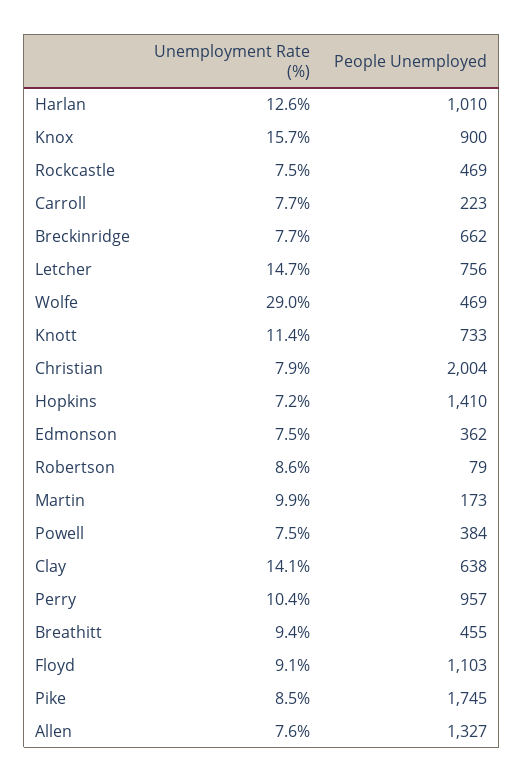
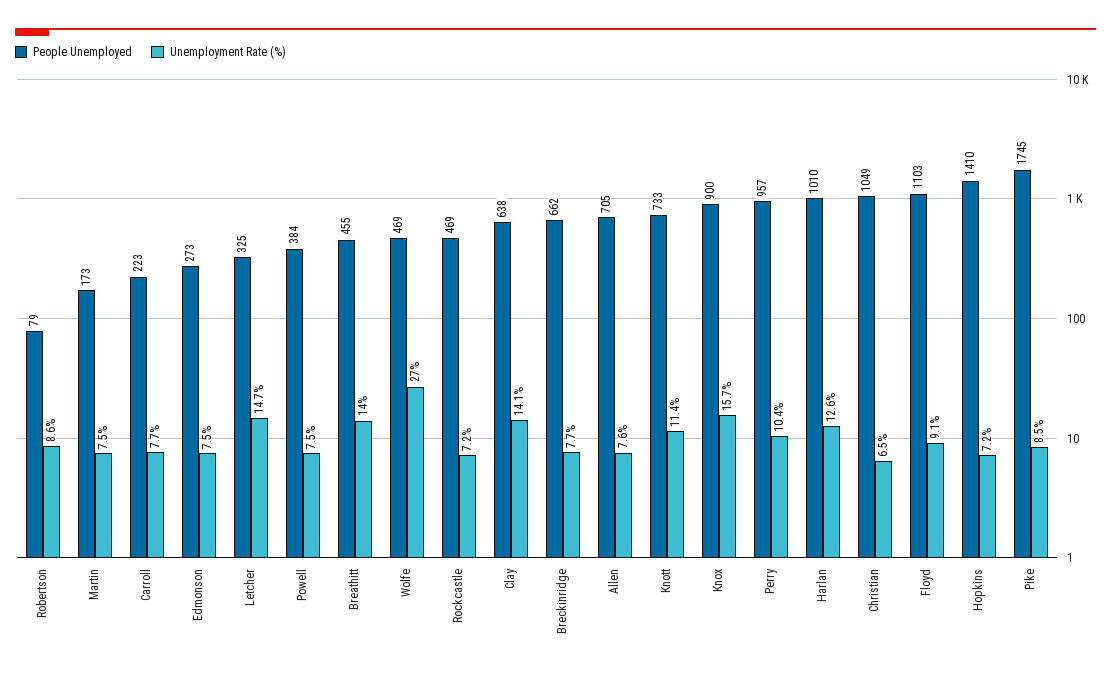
Unemployment Rate (%), Rockcastle: 7.5 -> 7.2
People Unemployed, Letcher: 756 -> 325
Unemployment Rate (%), Wolfe: 29 -> 27
Unemployment Rate (%), Christian: 7.9 -> 6.5
People Unemployed, Christian: 2004 -> 1049
People Unemployed, Edmonson: 362 -> 273
Unemployment Rate (%), Martin: 9.9 -> 7.5
Unemployment Rate (%), Breathitt: 9.4 -> 14
People Unemployed, Allen: 1327 -> 705

